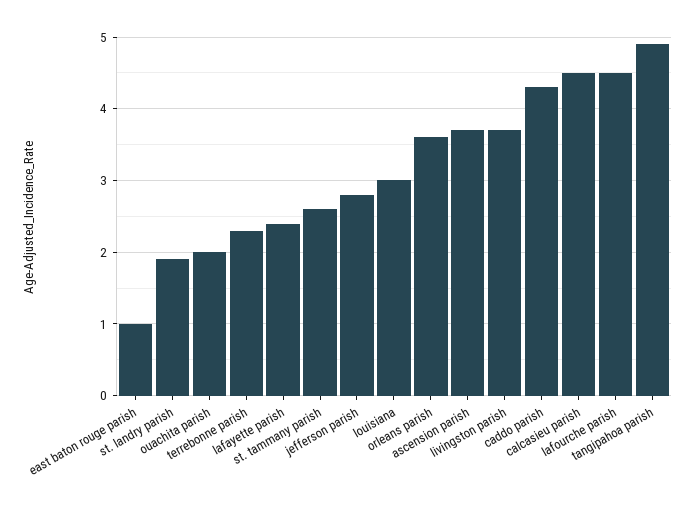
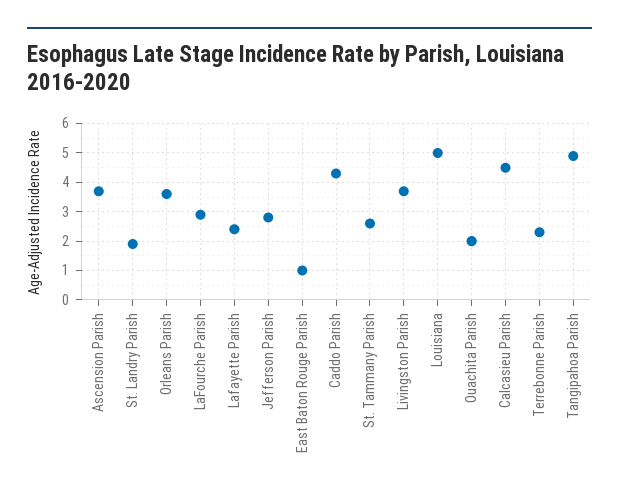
louisiana: 3 -> 5
lafourche parish: 4.5 -> 3

